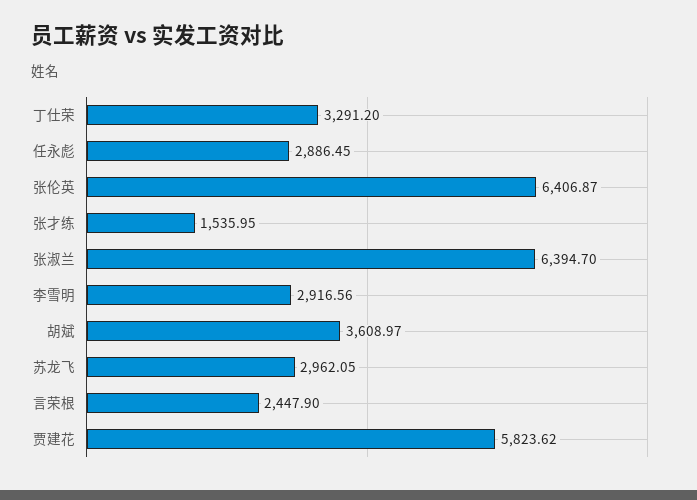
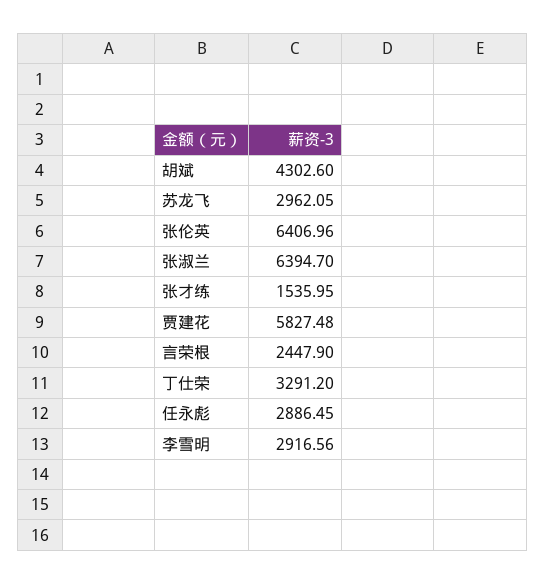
张伦英: 6406.87 -> 6406.96
胡斌: 3608.97 -> 4302.6
贾建花: 5823.62 -> 5827.48

